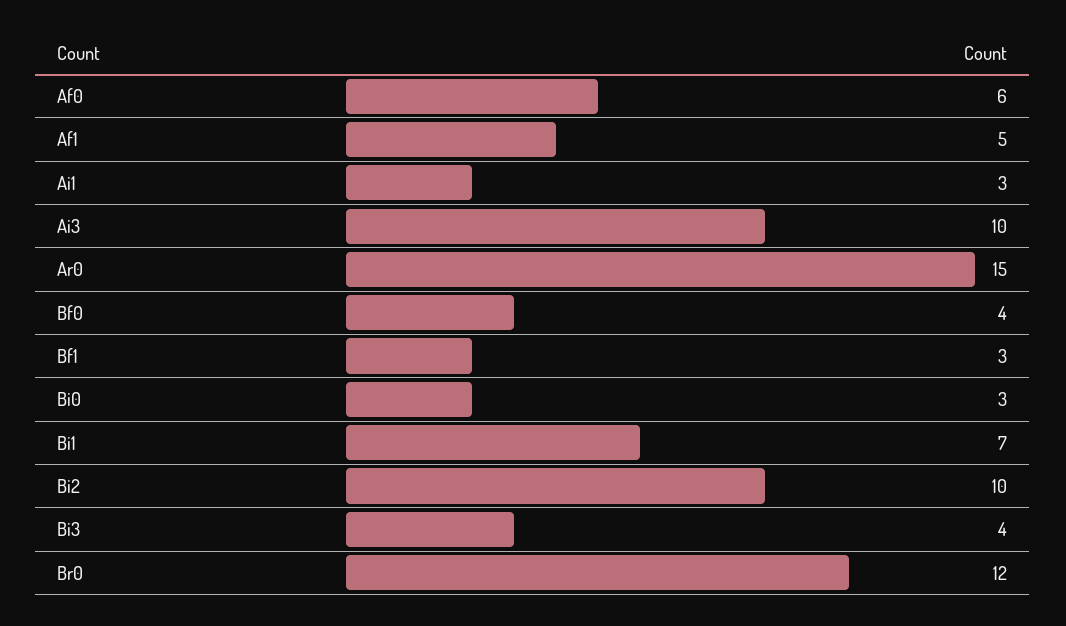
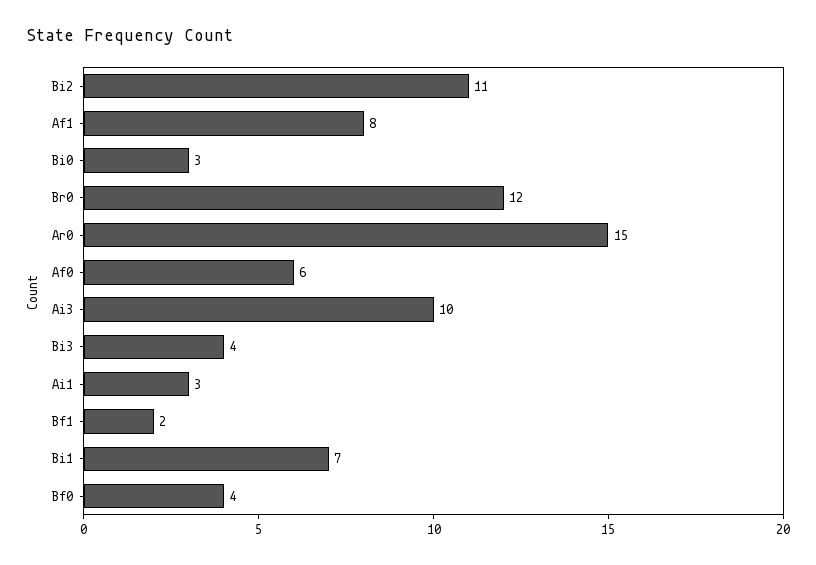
Af1: 5 -> 8
Bf1: 3 -> 2
Bi2: 10 -> 11

